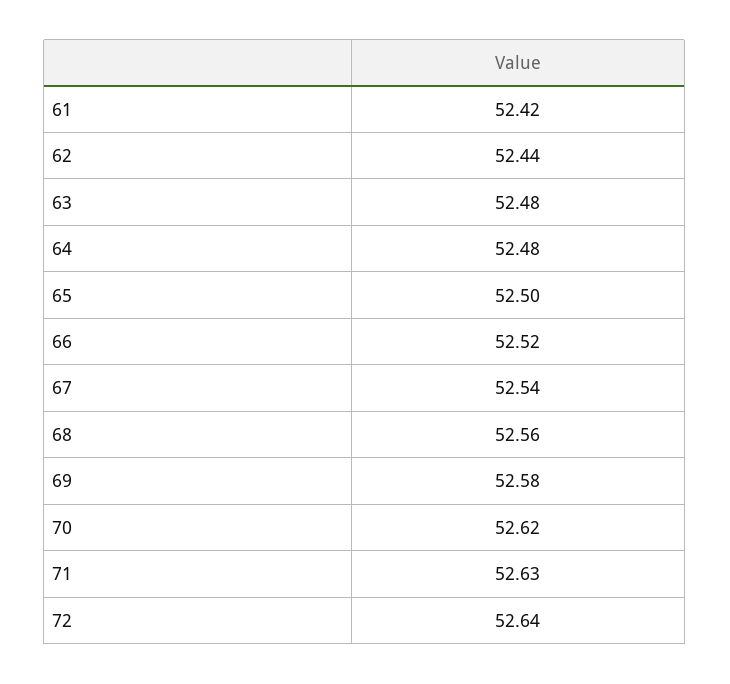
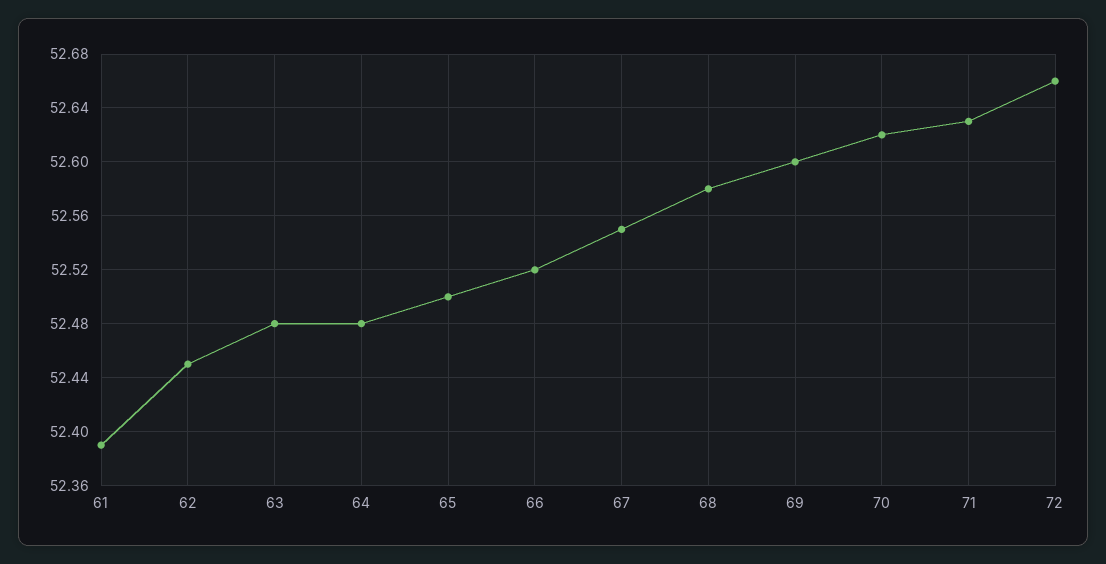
61: 52.42 -> 52.39
62: 52.44 -> 52.45
67: 52.54 -> 52.55
68: 52.56 -> 52.58
69: 52.58 -> 52.6
72: 52.64 -> 52.66

